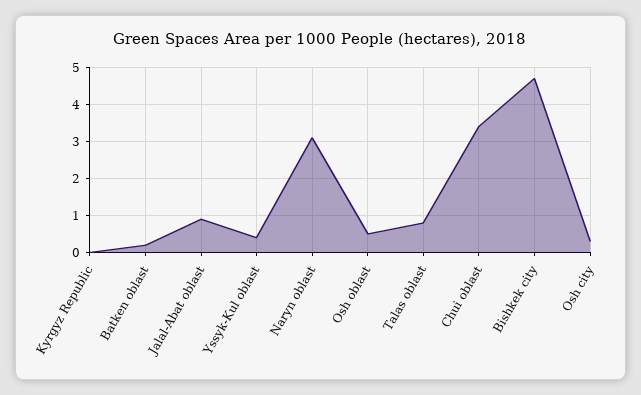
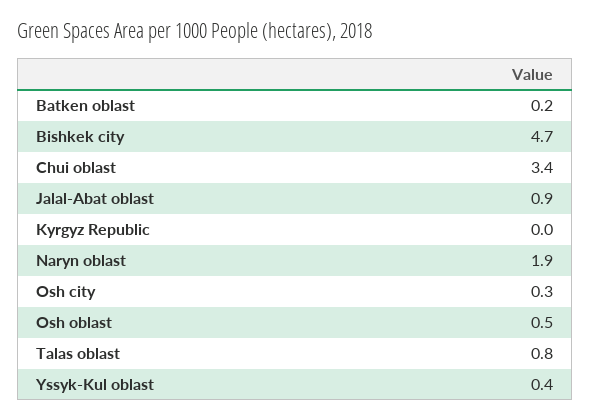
Naryn oblast: 3 -> 1.9

